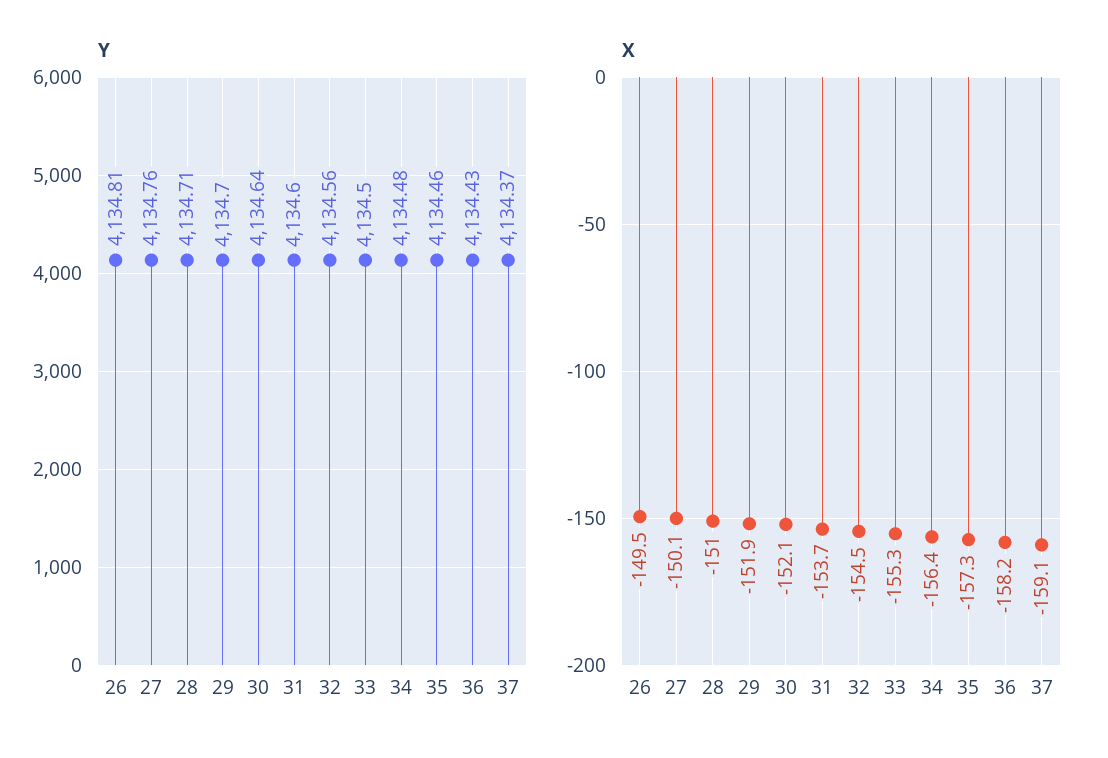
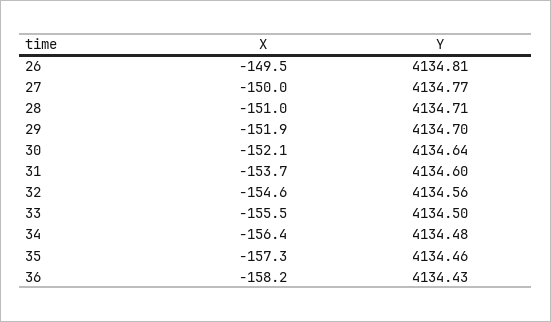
Y, 27: 4134.76 -> 4134.77
Y, 37: 4134.37 -> none
X, 27: -150.1 -> -150
X, 32: -154.5 -> -154.6
X, 33: -155.3 -> -155.5
X, 37: -159.1 -> none

